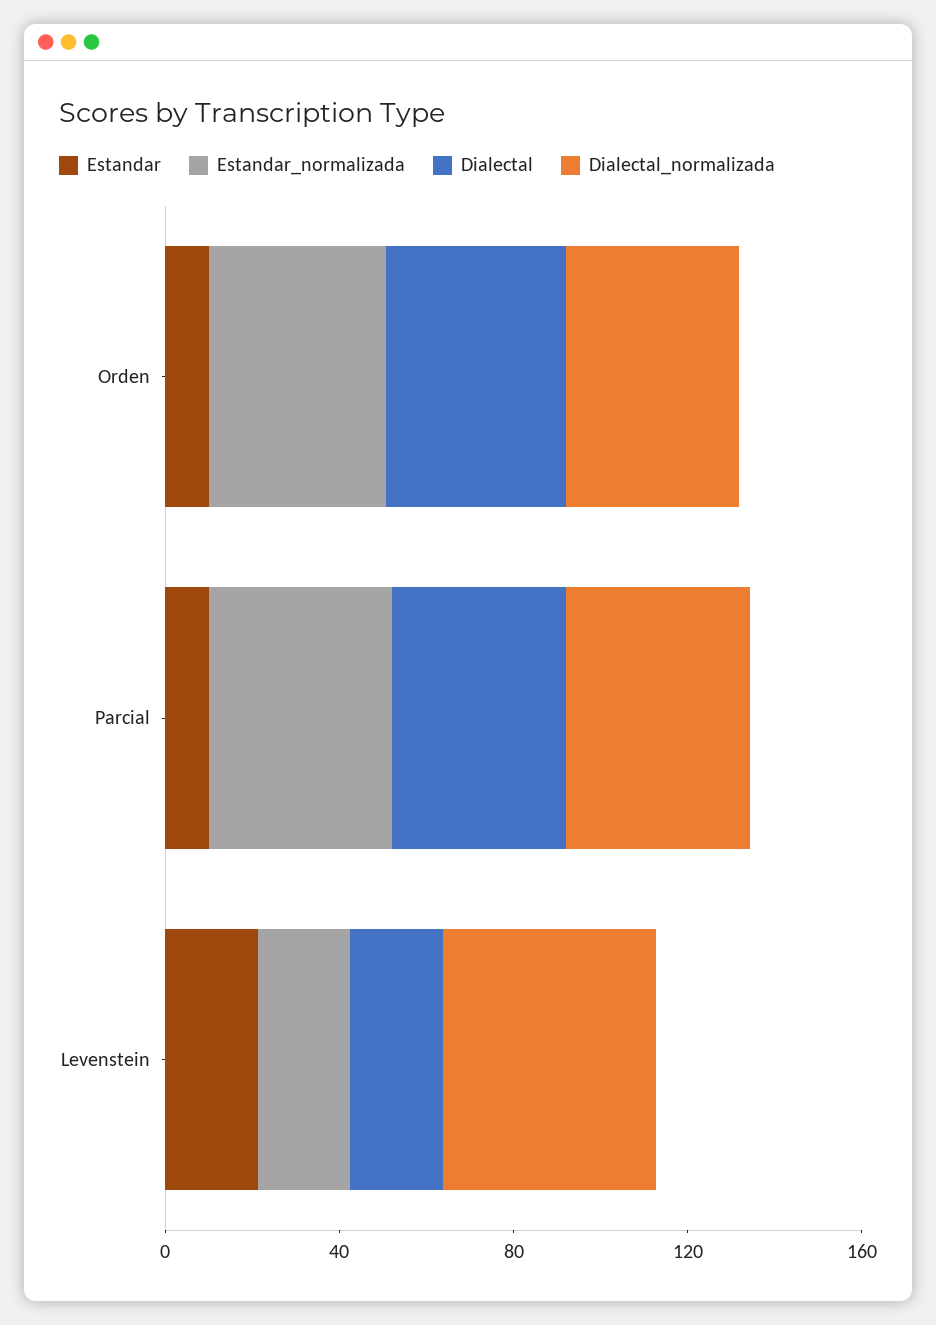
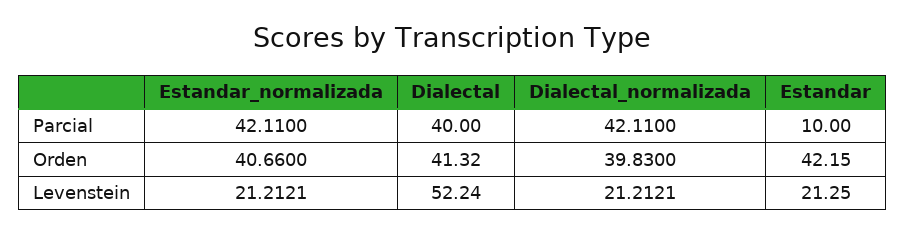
Estandar, Orden: 10 -> 42.15
Dialectal, Levenstein: 20 -> 52.24
Dialectal_normalizada, Levenstein: 50 -> 21.2121

